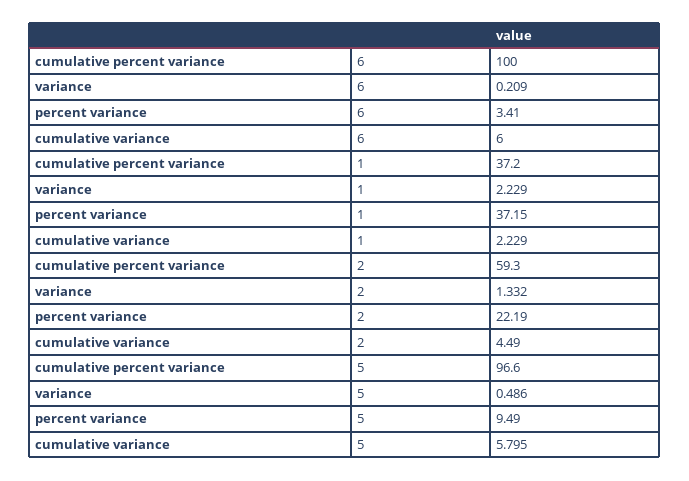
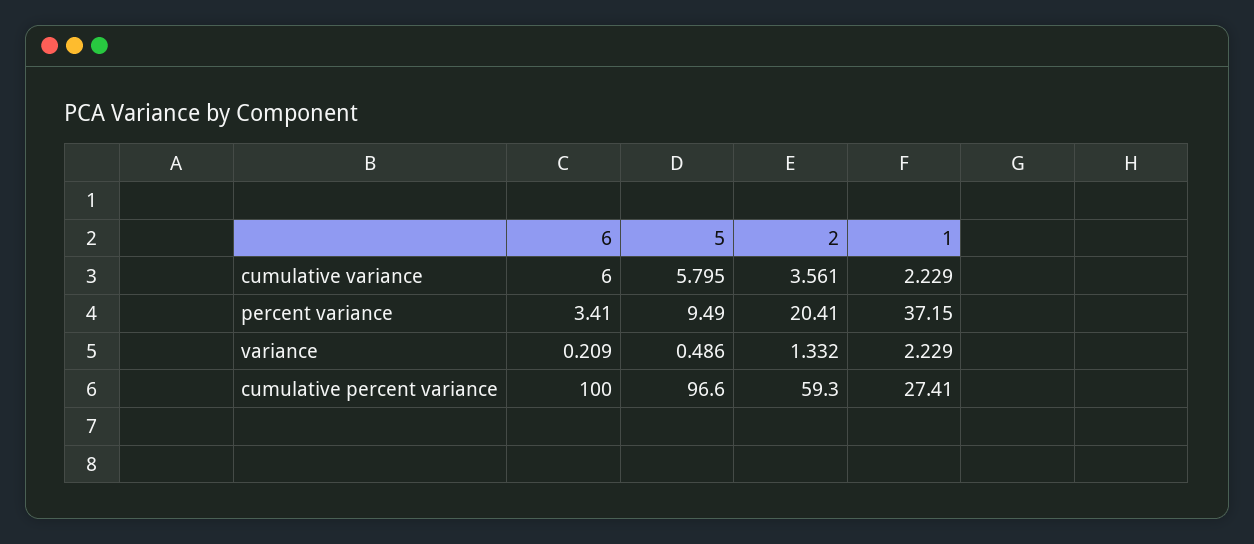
cumulative percent variance, 1: 37.2 -> 27.41
percent variance, 2: 22.19 -> 20.41
cumulative variance, 2: 4.49 -> 3.561

